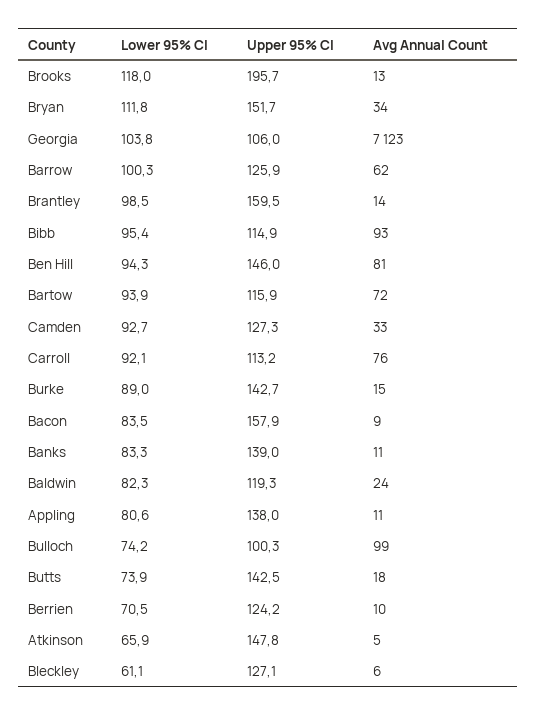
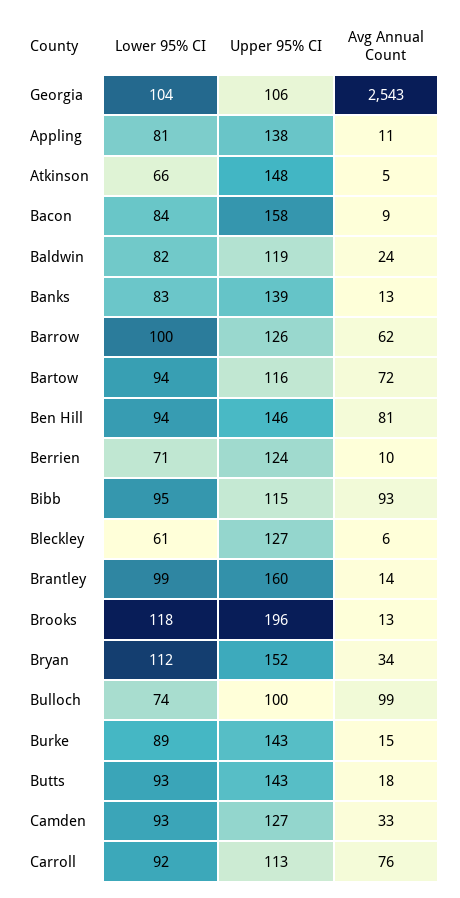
Avg Annual Count, Georgia: 7123 -> 2543
Avg Annual Count, Banks: 11 -> 13
Lower 95% CI, Butts: 73.9 -> 93

